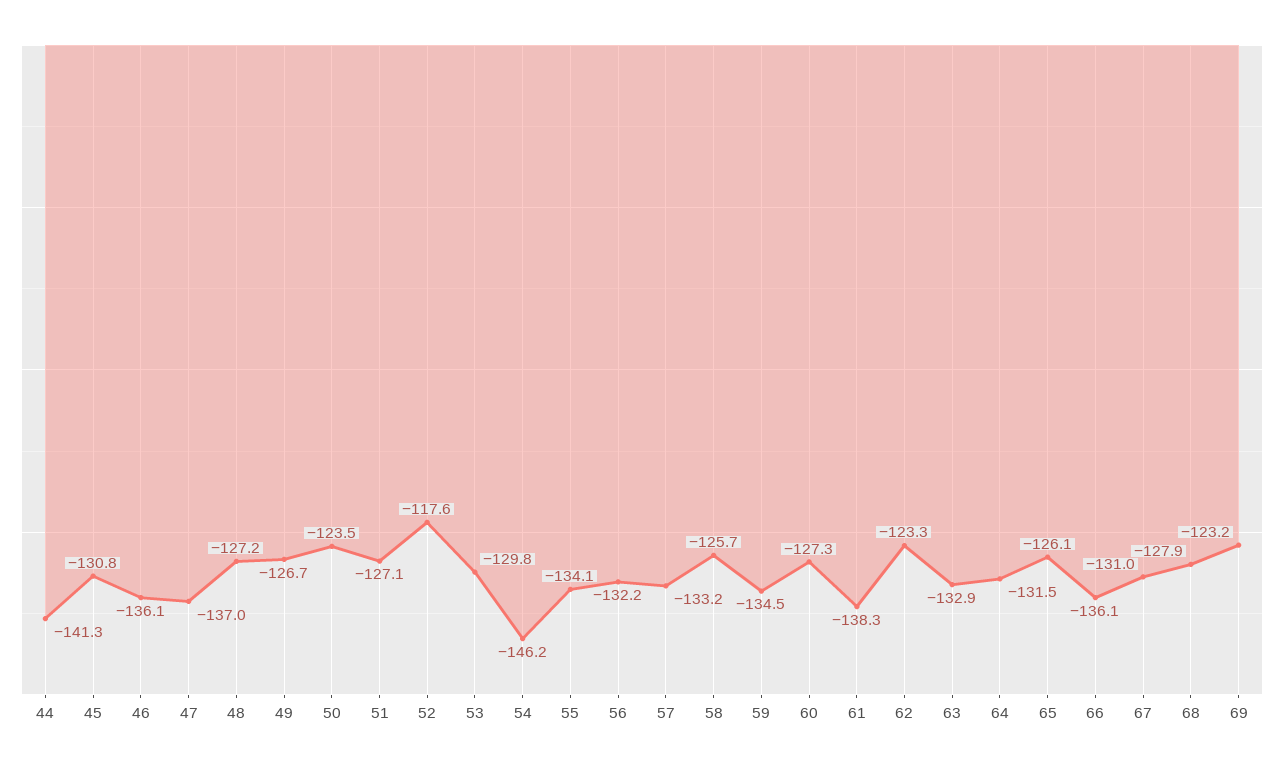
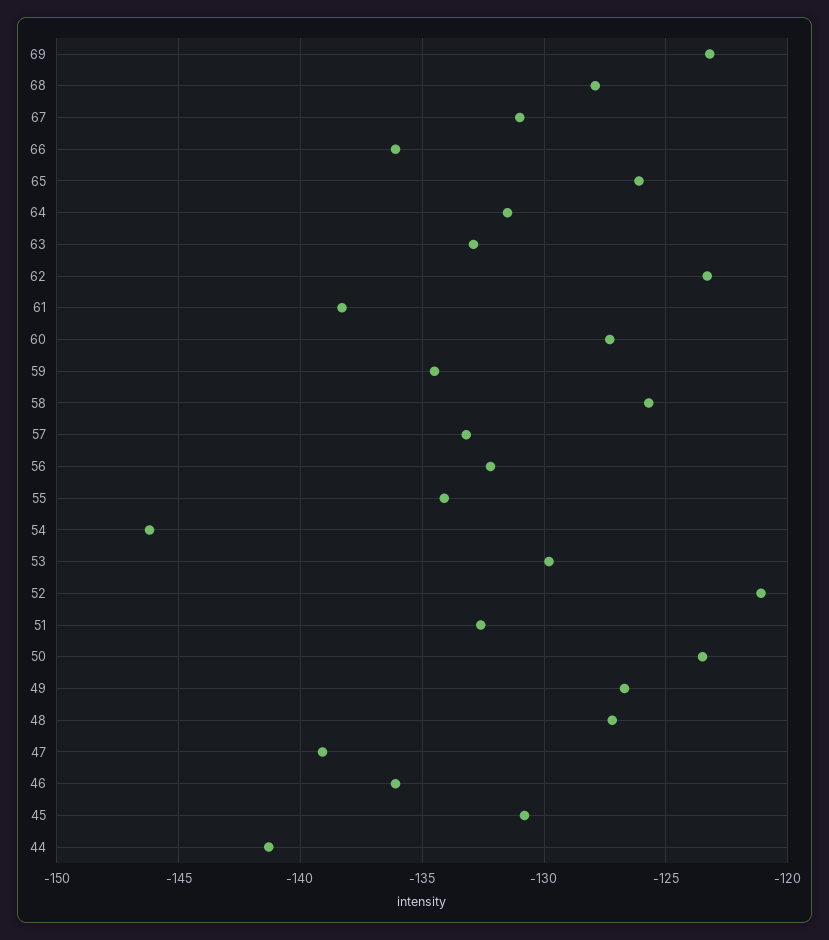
47: -137 -> -139
51: -127.1 -> -132.5
52: -117.6 -> -121

